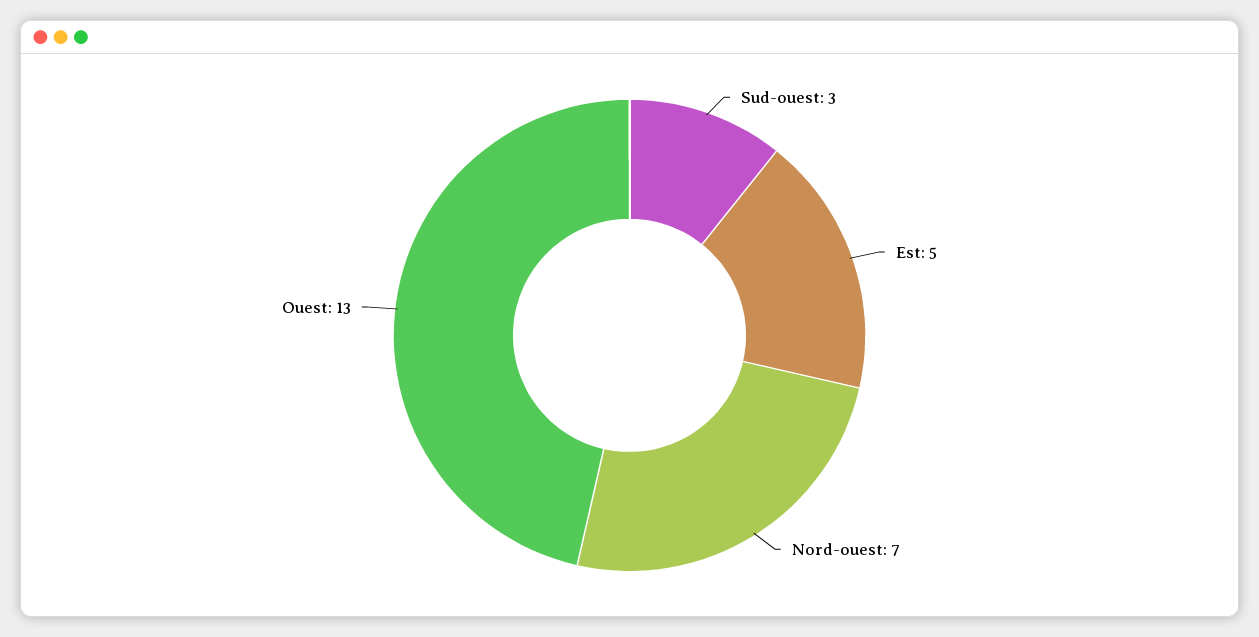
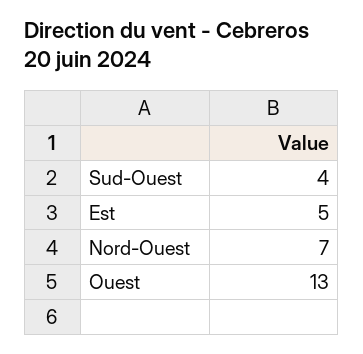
Sud-ouest: 3 -> 4

